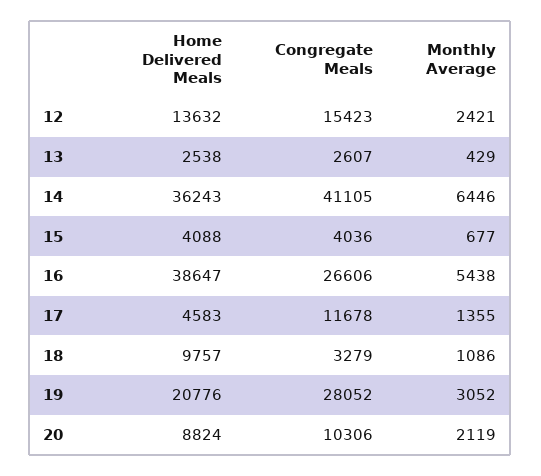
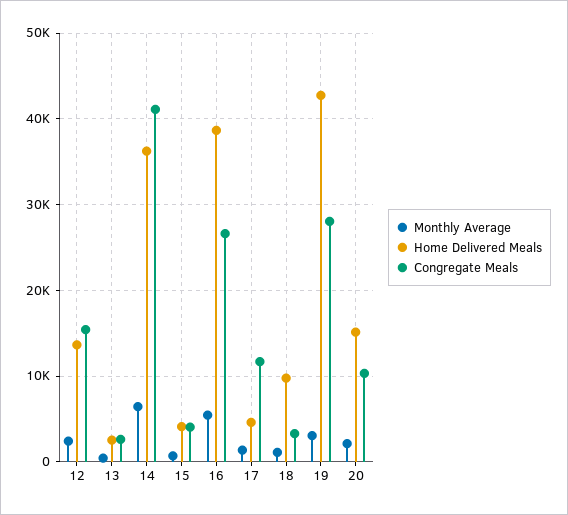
Home Delivered Meals, 19: 20776 -> 43000
Home Delivered Meals, 20: 8824 -> 15000

